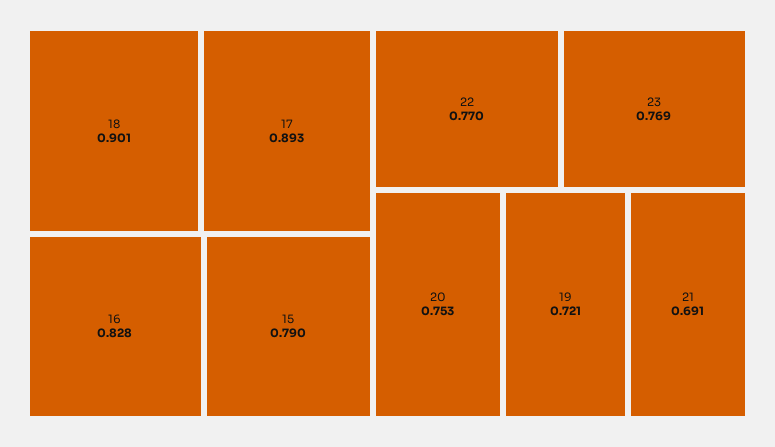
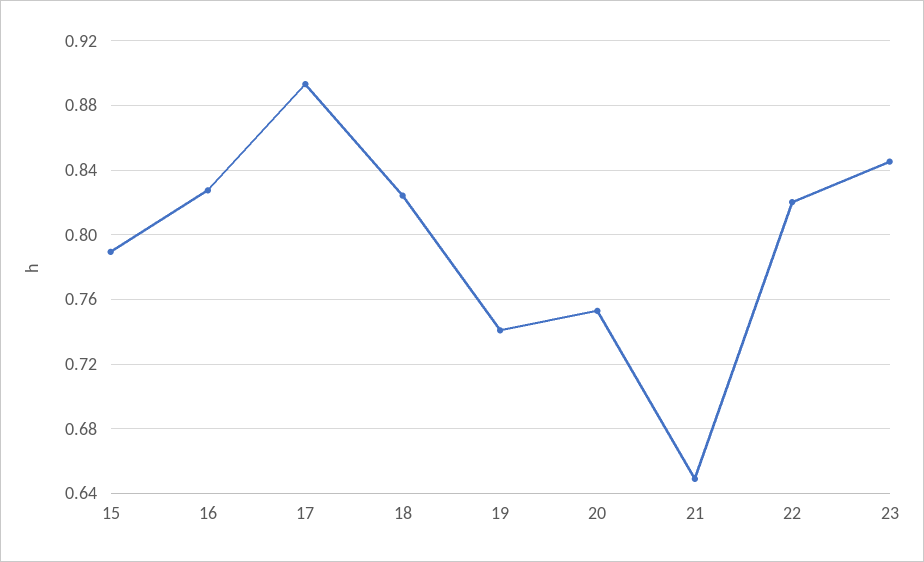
18: 0.901 -> 0.825
22: 0.77 -> 0.82
23: 0.769 -> 0.845
19: 0.721 -> 0.74
21: 0.691 -> 0.65

